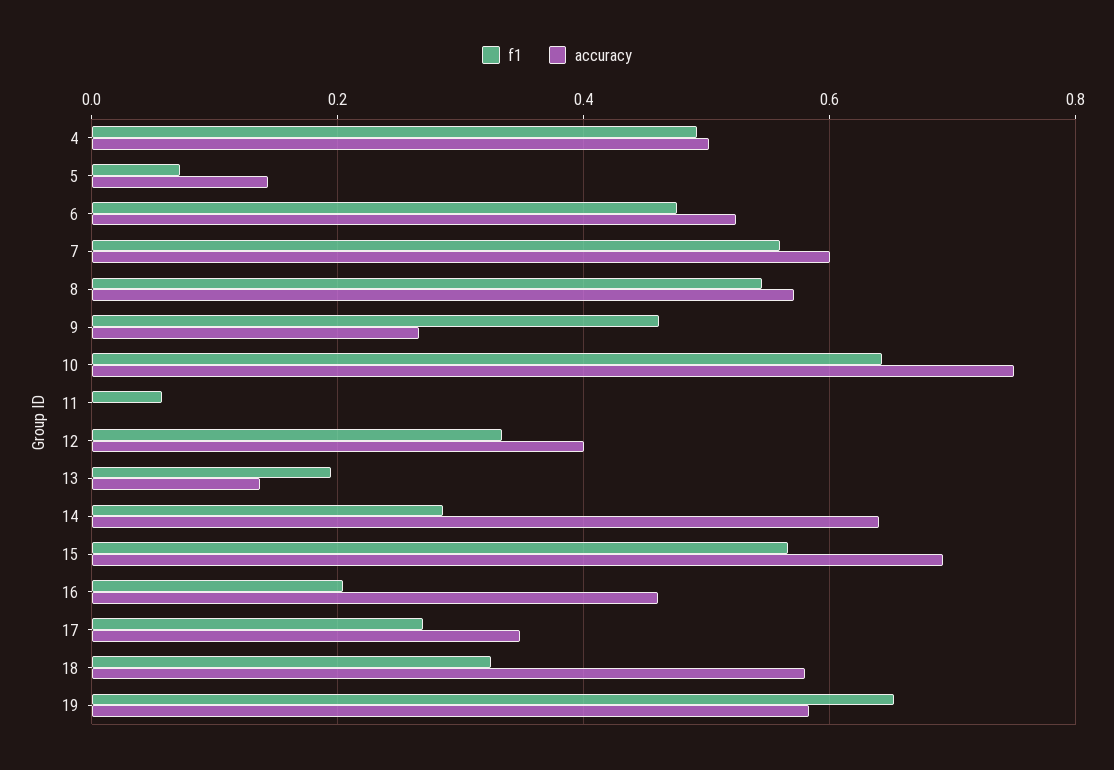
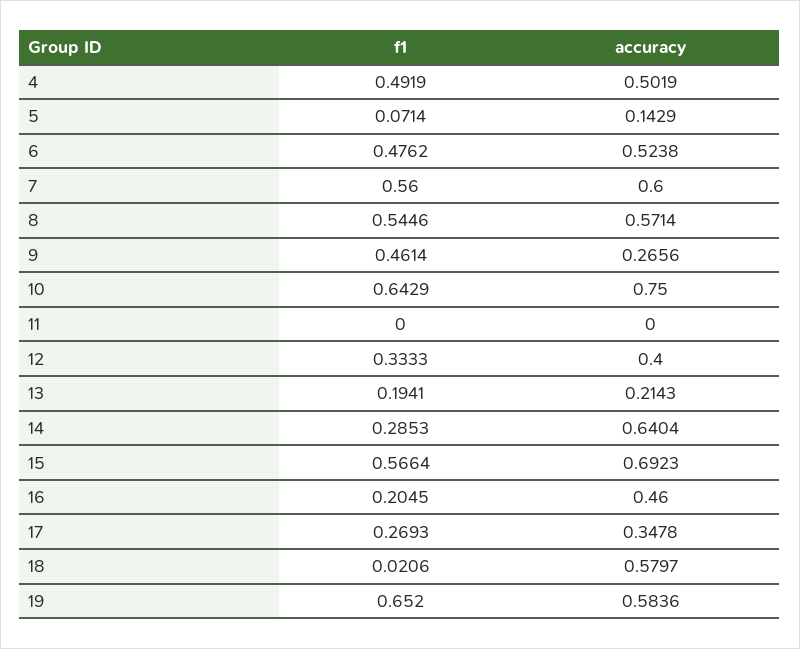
f1, 11: 0.06 -> 0
accuracy, 13: 0.14 -> 0.2143
f1, 18: 0.32 -> 0.0206

